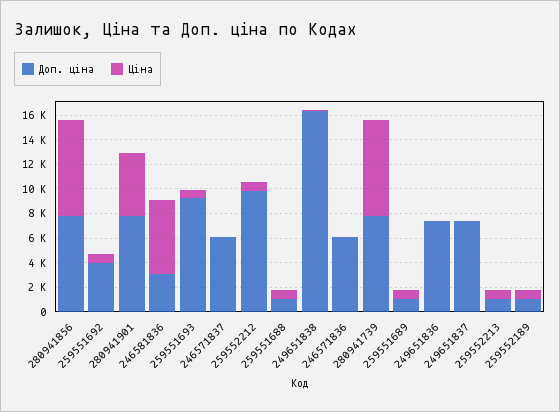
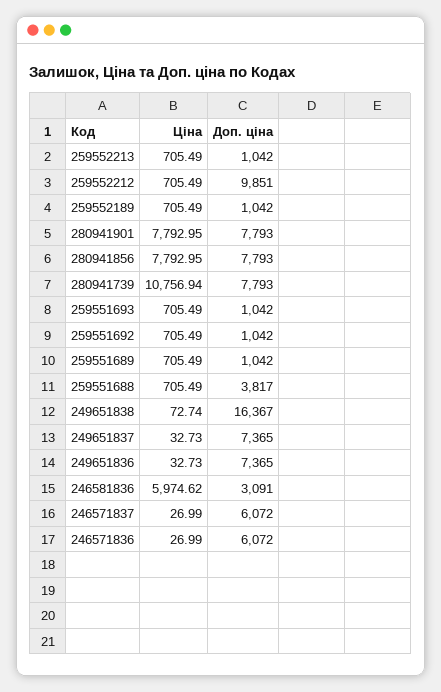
Доп. ціна, 259551692: 4000 -> 1042
Ціна, 280941901: 5000 -> 7792.95
Доп. ціна, 259551693: 9000 -> 1042
Доп. ціна, 259551688: 1000 -> 3817
Ціна, 280941739: 8000 -> 10756.94

